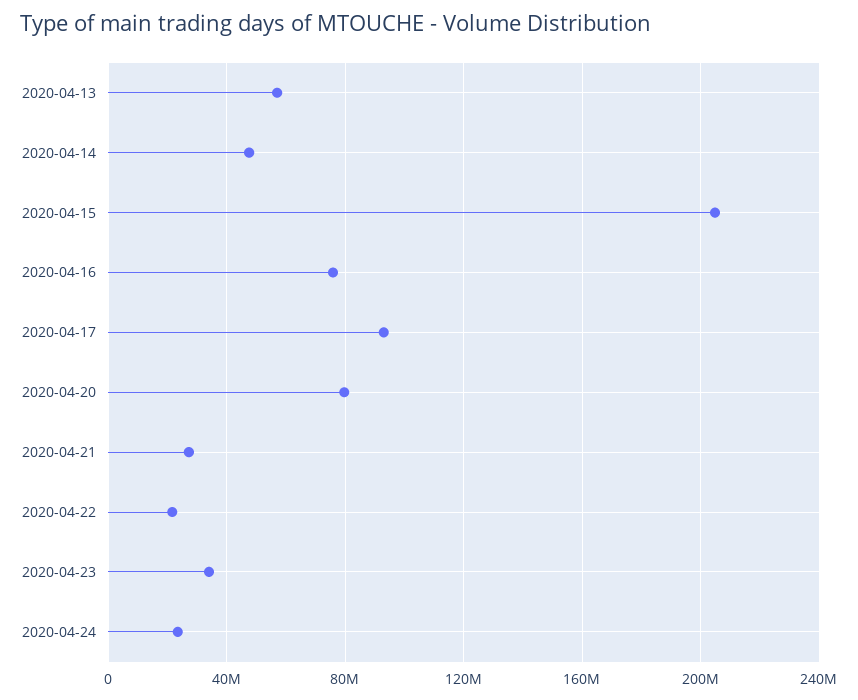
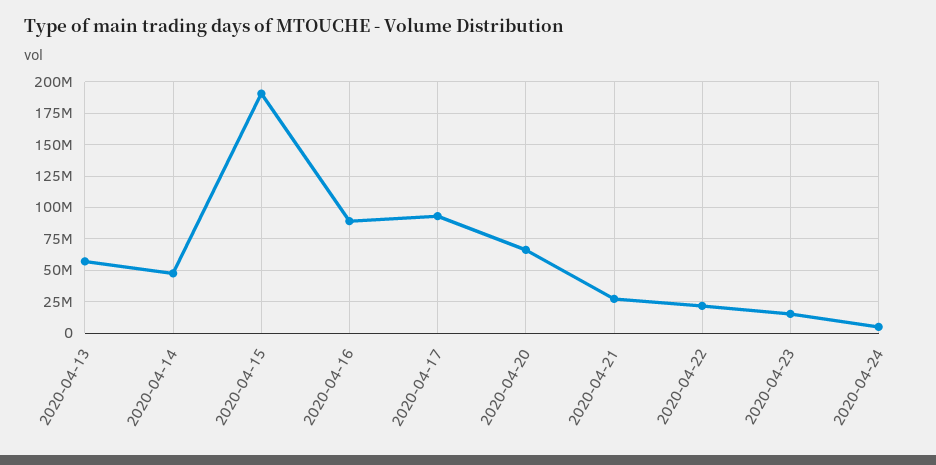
2020-04-15: 205000000 -> 190000000
2020-04-16: 75000000 -> 90000000
2020-04-20: 80000000 -> 65000000
2020-04-23: 35000000 -> 15000000
2020-04-24: 25000000 -> 5000000

